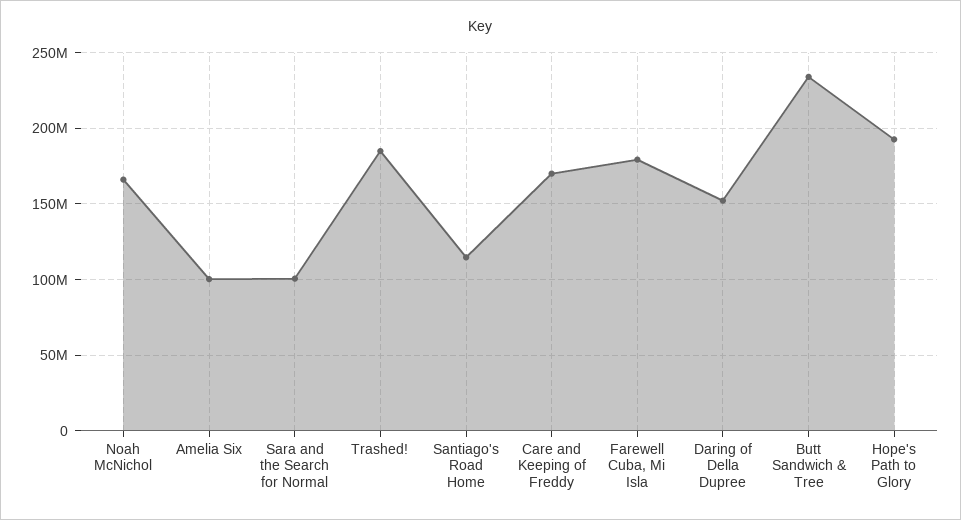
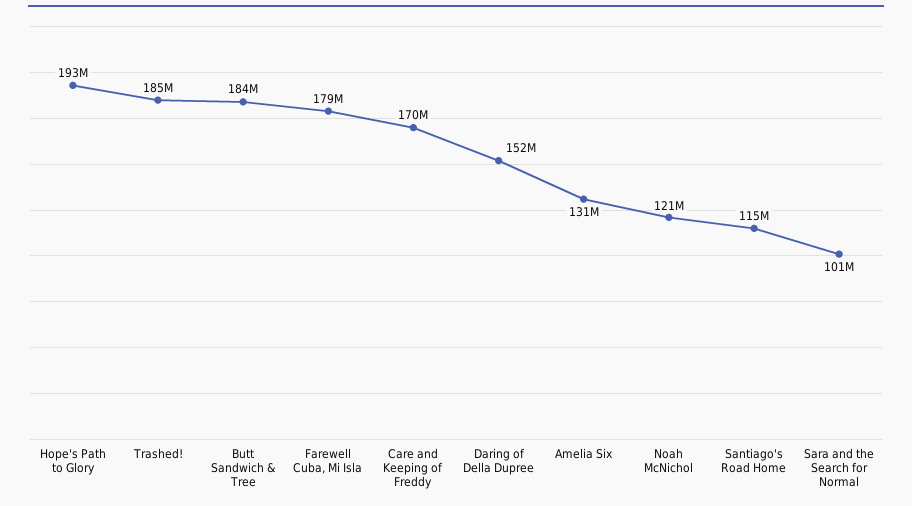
Noah McNichol: 165000000 -> 121000000
Amelia Six: 100000000 -> 131000000
Butt Sandwich & Tree: 235000000 -> 184000000

